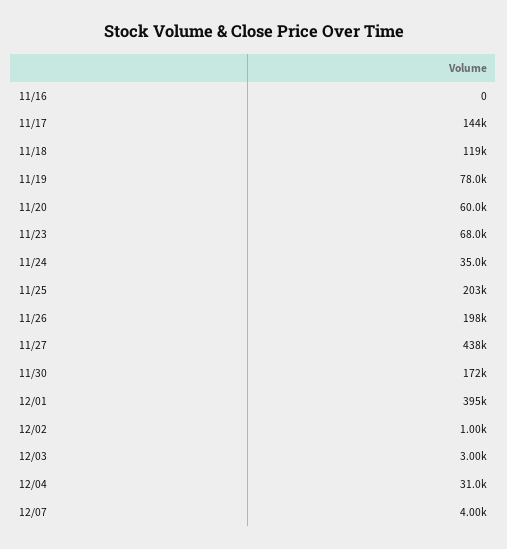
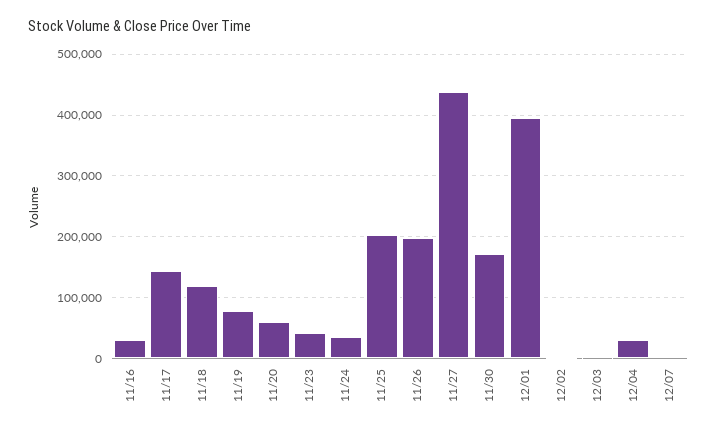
11/16: 0 -> 30000
11/23: 68000 -> 40000

